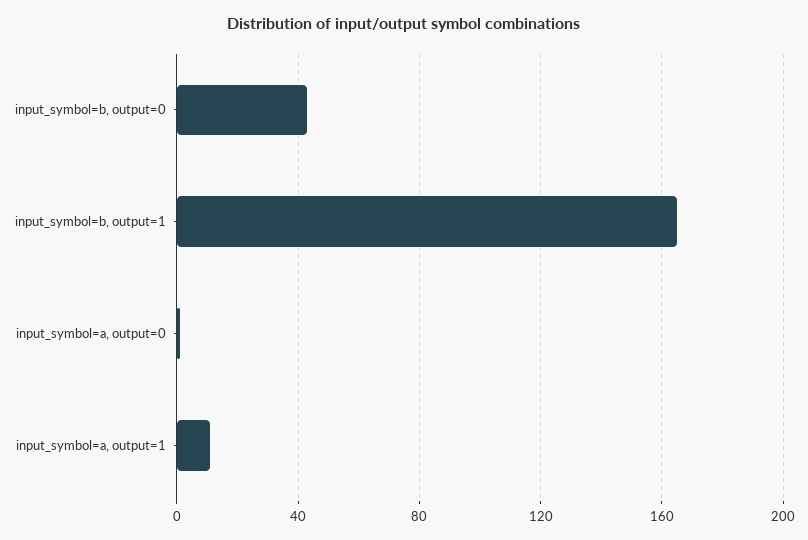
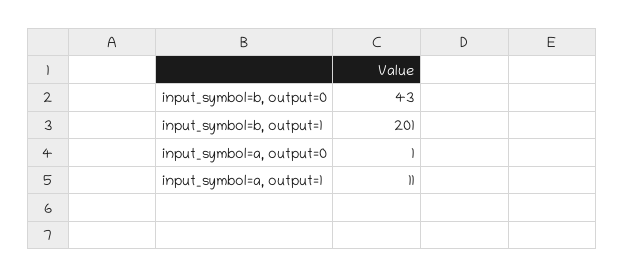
input_symbol=b, output=1: 165 -> 201

